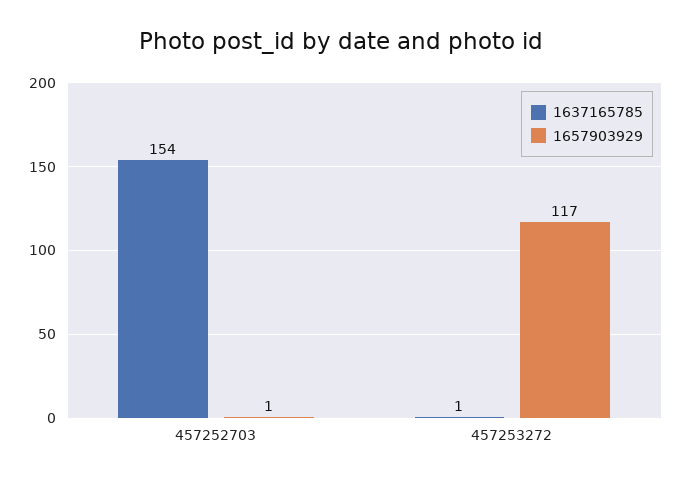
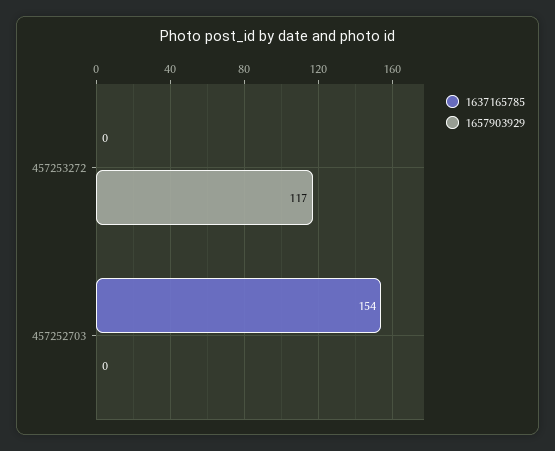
1657903929, 457252703: 1 -> 0
1637165785, 457253272: 1 -> 0

